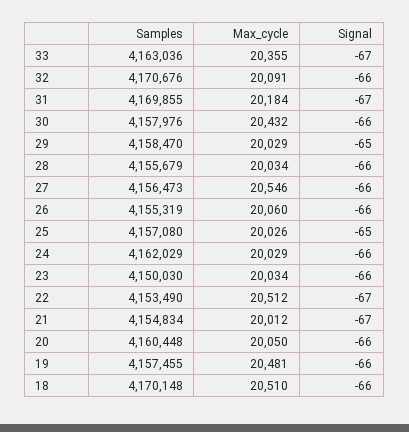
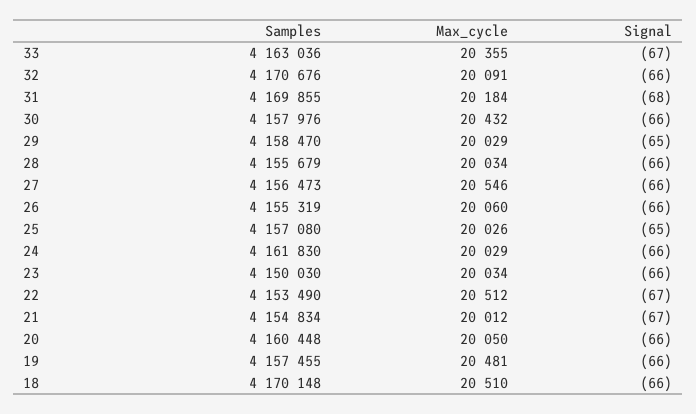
Signal, 31: -67 -> -68
Samples, 24: 4162029 -> 4161830

